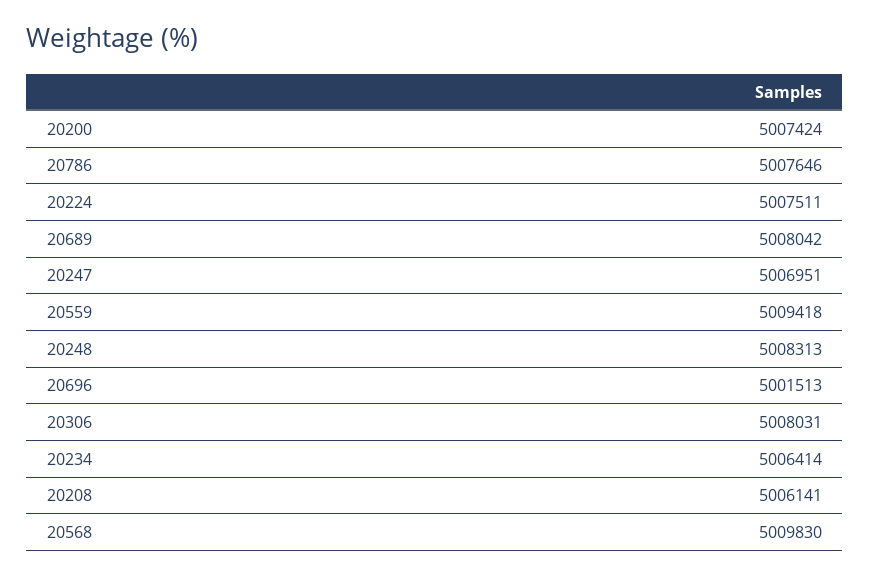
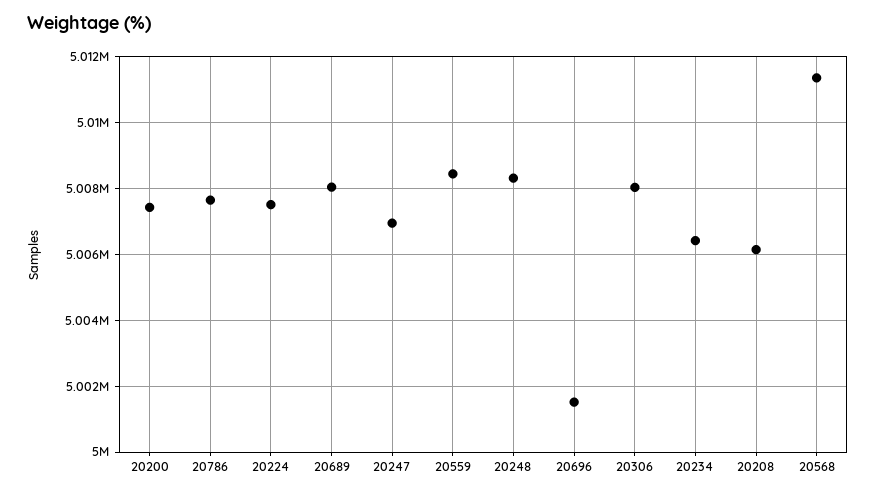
20559: 5009418 -> 5008400
20568: 5009830 -> 5011400

